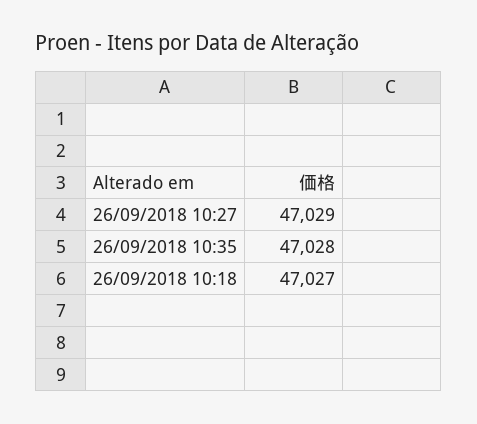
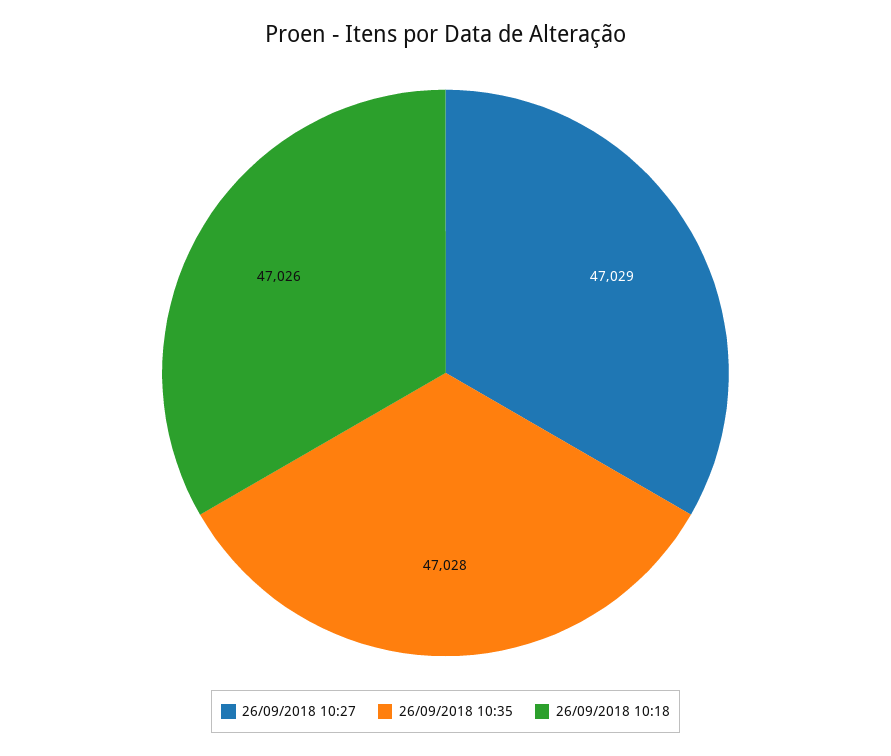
26/09/2018 10:18: 47027 -> 47026

